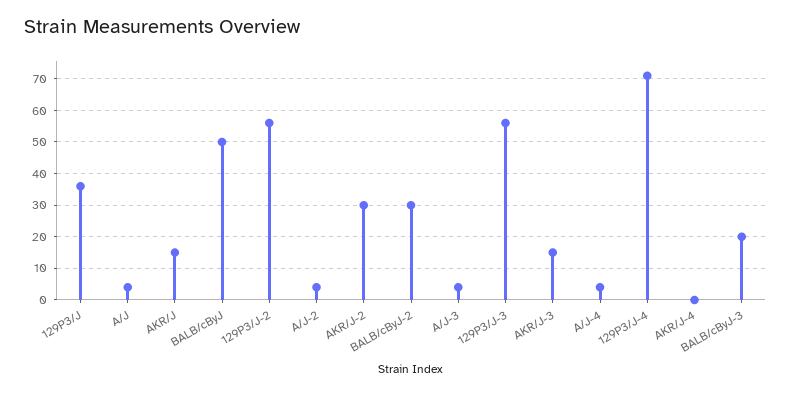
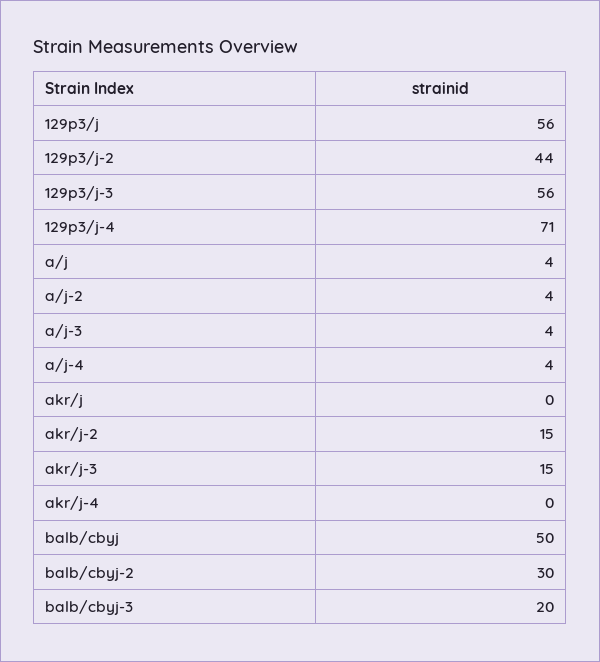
129P3/J: 35 -> 56
AKR/J: 15 -> 0
129P3/J-2: 55 -> 44
AKR/J-2: 30 -> 15

